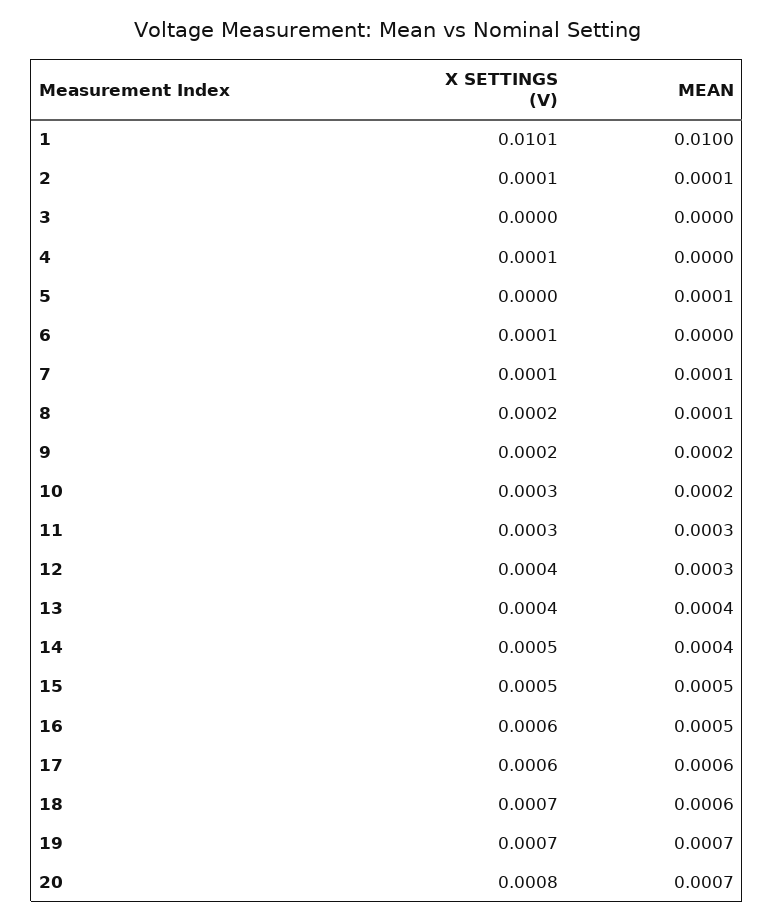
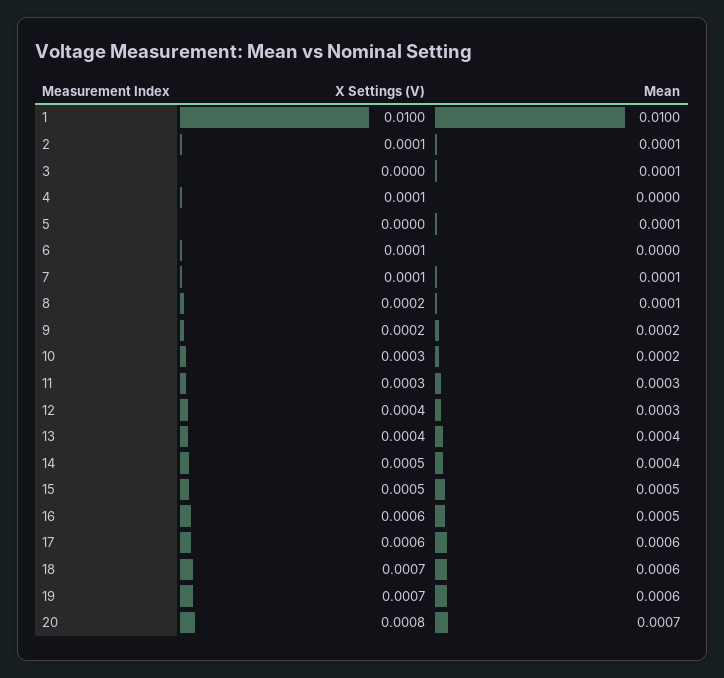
X SETTINGS (V), 1: 0.0101 -> 0.01
MEAN, 3: 0 -> 0.0001
MEAN, 19: 0.0007 -> 0.0006

